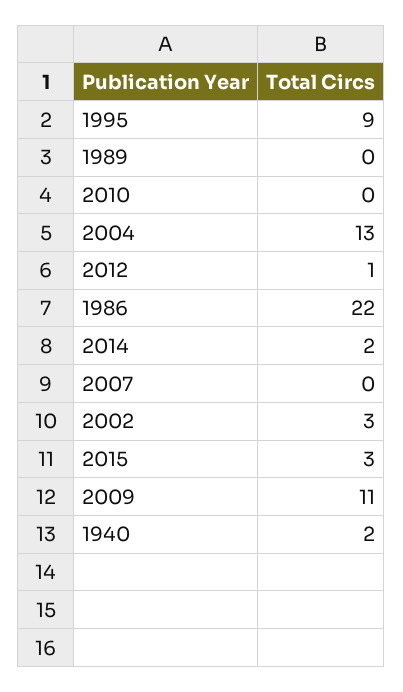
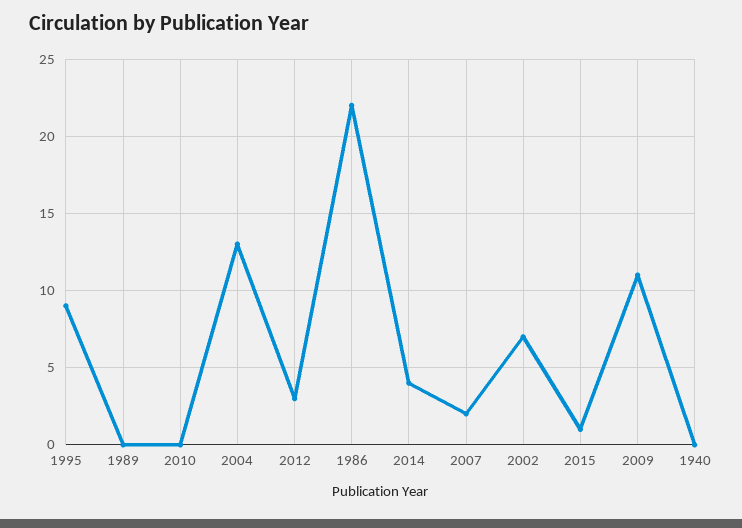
2012: 1 -> 3
2014: 2 -> 4
2007: 0 -> 2
2002: 3 -> 7
2015: 3 -> 1
1940: 2 -> 0

